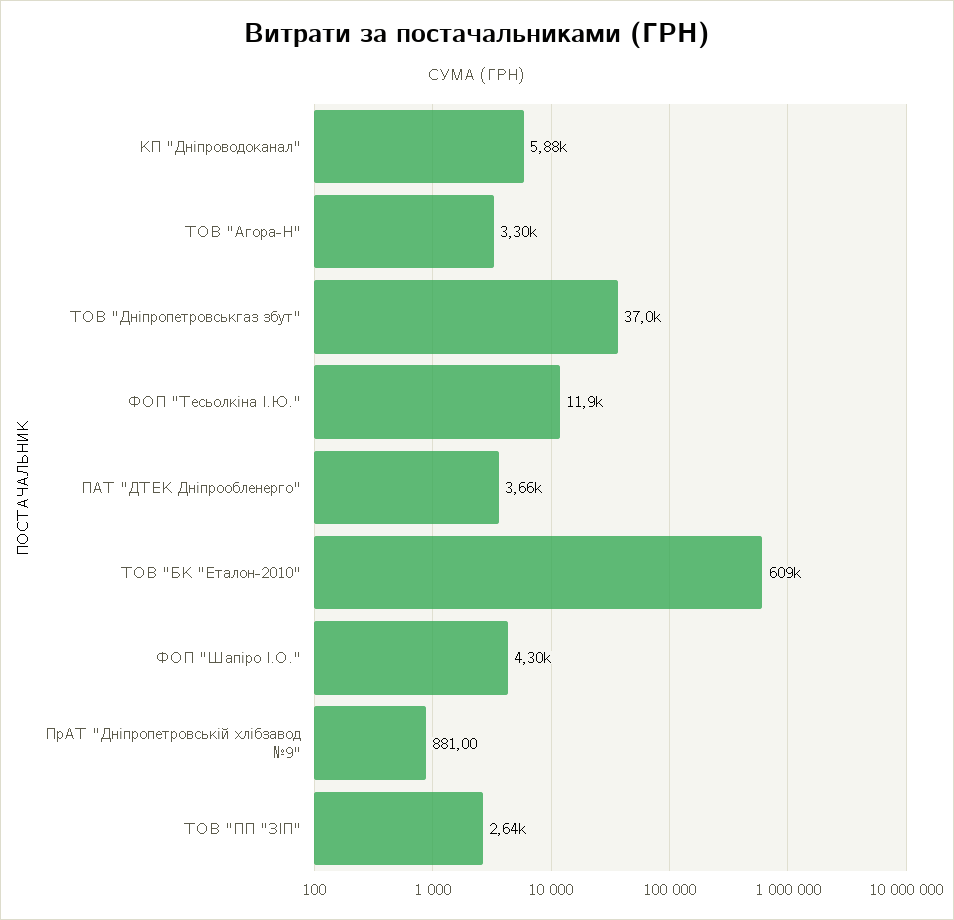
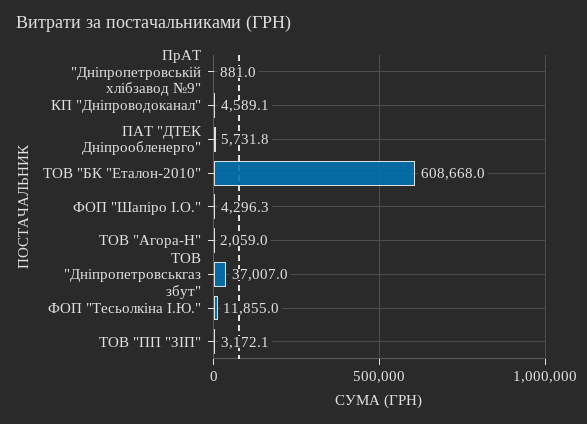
КП "Дніпроводоканал": 5880 -> 4589.1
ТОВ "Агора-Н": 3300 -> 2059
ПАТ "ДТЕК Дніпрообленерго": 3660 -> 5731.8
ТОВ "ПП "ЗІП": 2640 -> 3172.1

